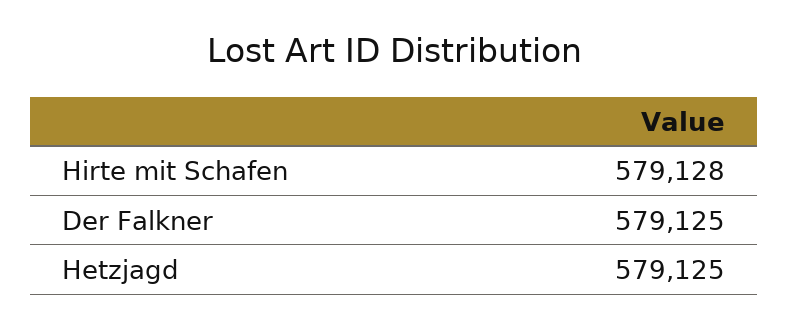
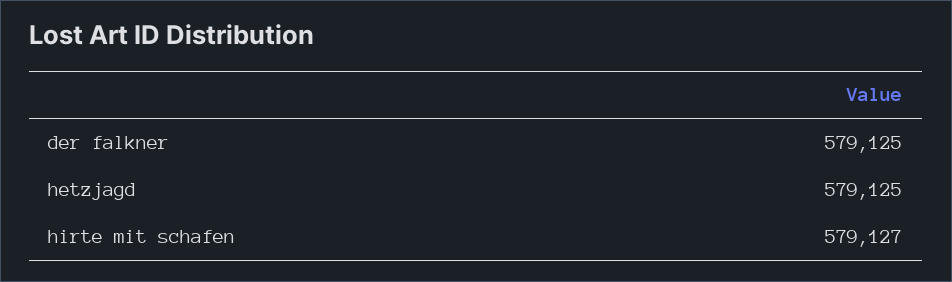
Hirte mit Schafen: 579128 -> 579127

